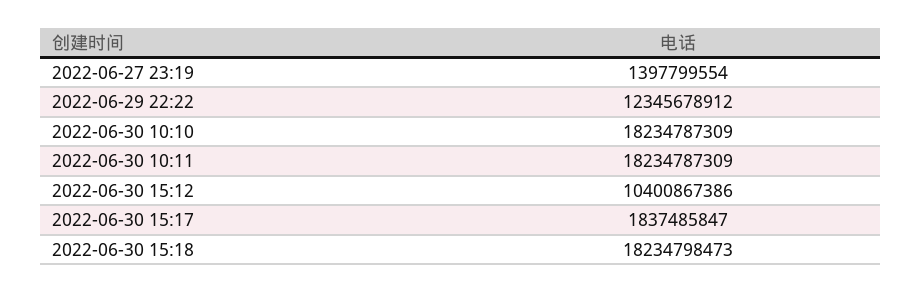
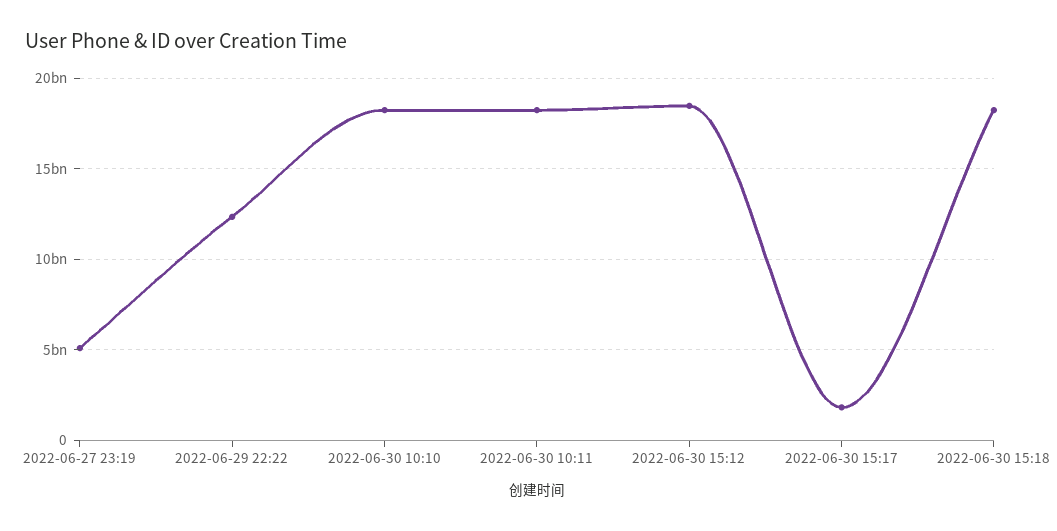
2022-06-27 23:19: 1397799554 -> 5000000000
2022-06-30 15:12: 10400867386 -> 18500000000

